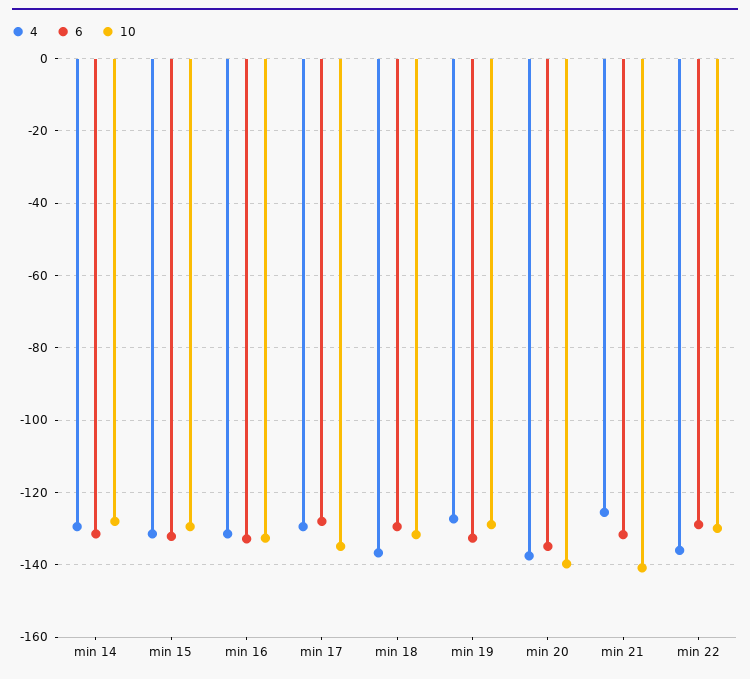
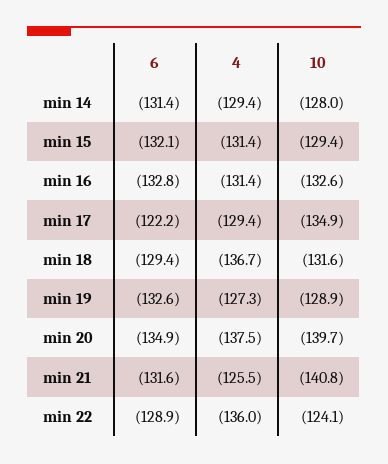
6, min 17: -128 -> -122.2
10, min 22: -130 -> -124.1

